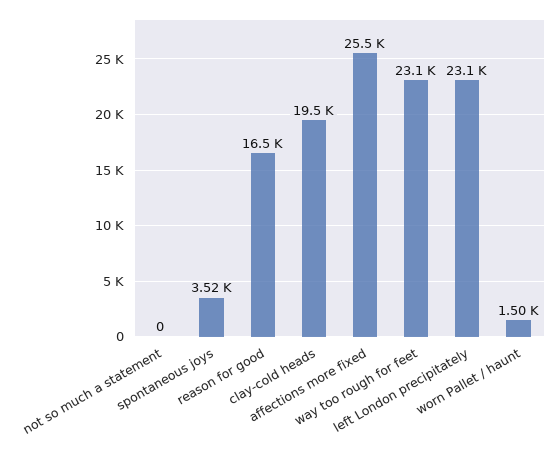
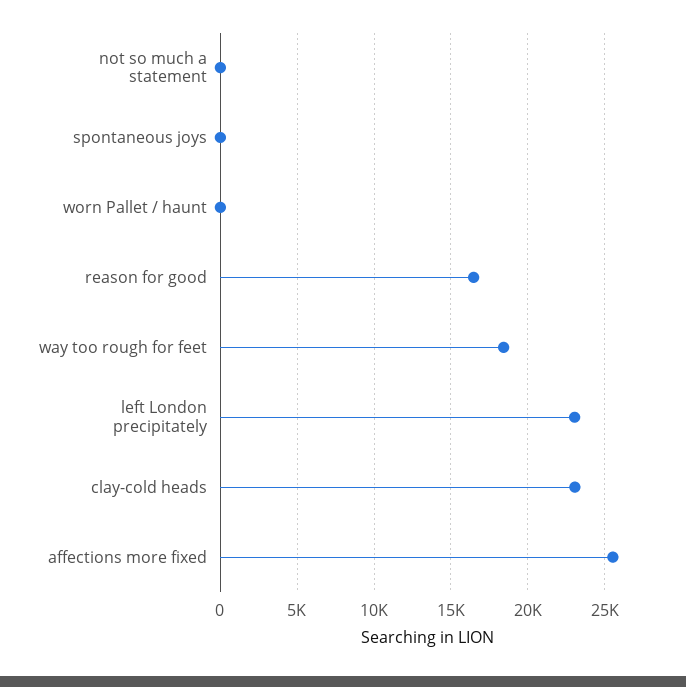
spontaneous joys: 3520 -> 0
clay-cold heads: 19500 -> 23000
way too rough for feet: 23100 -> 18500
worn Pallet / haunt: 1500 -> 0

